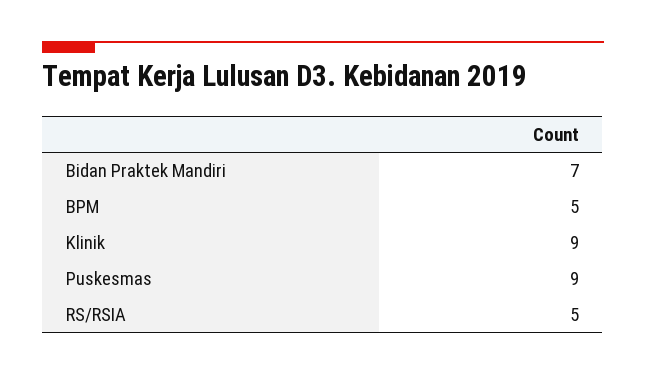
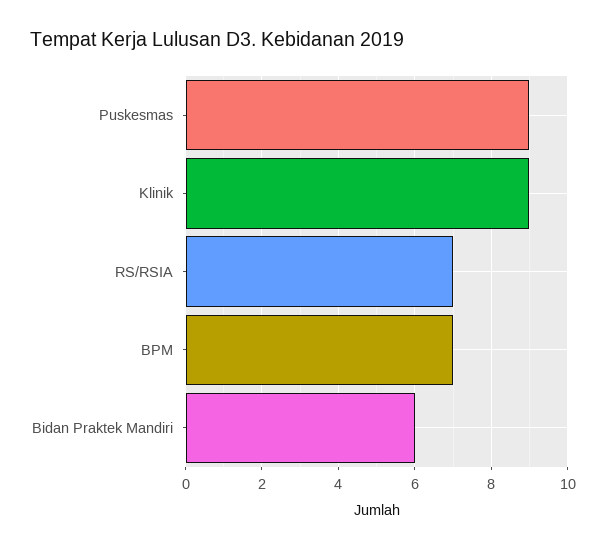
Bidan Praktek Mandiri: 7 -> 6
BPM: 5 -> 7
RS/RSIA: 5 -> 7

